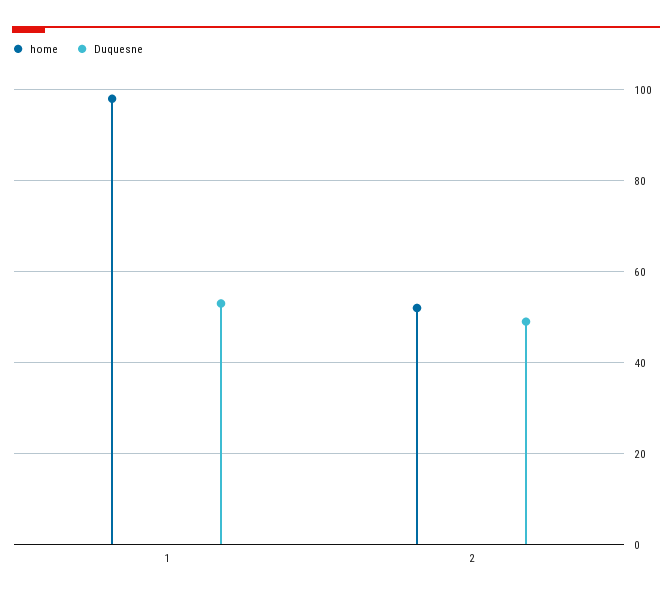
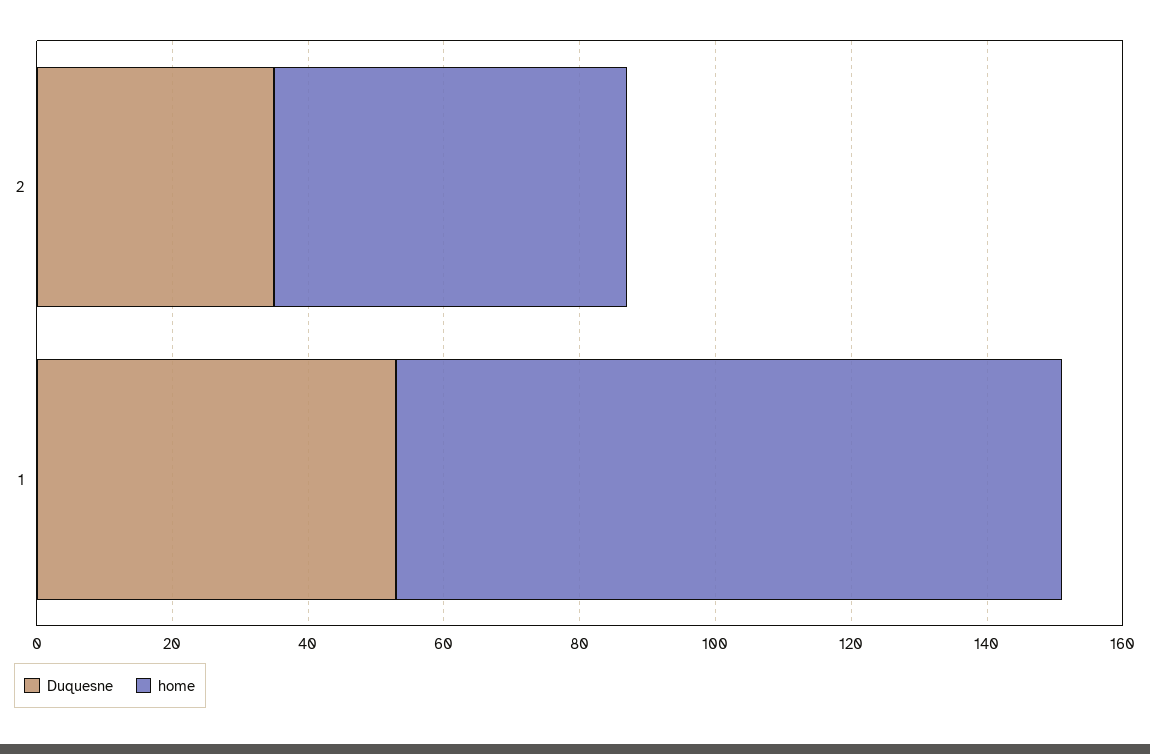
Duquesne, 2: 50 -> 35

